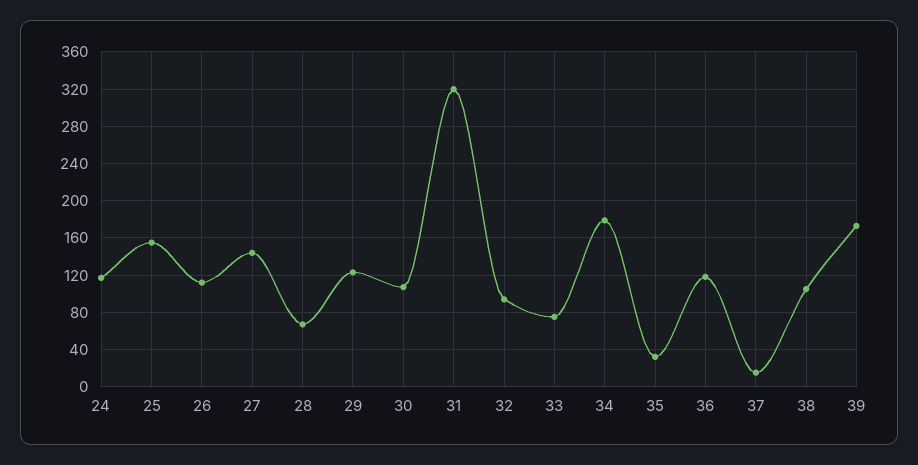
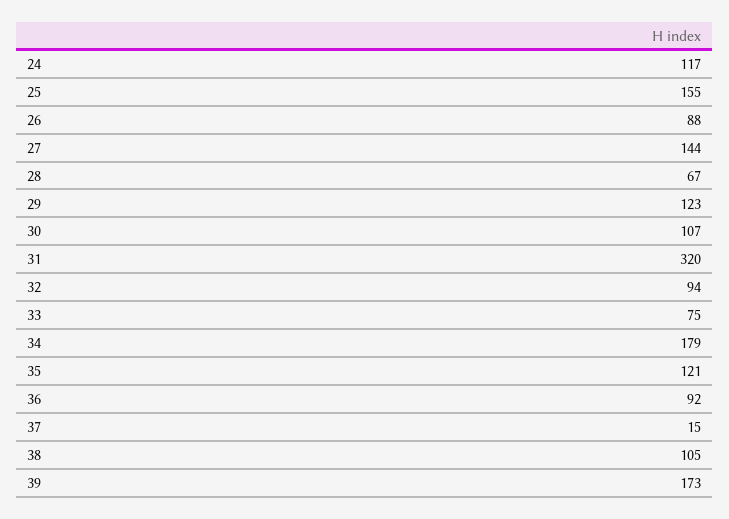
26: 110 -> 88
35: 30 -> 121
36: 120 -> 92

